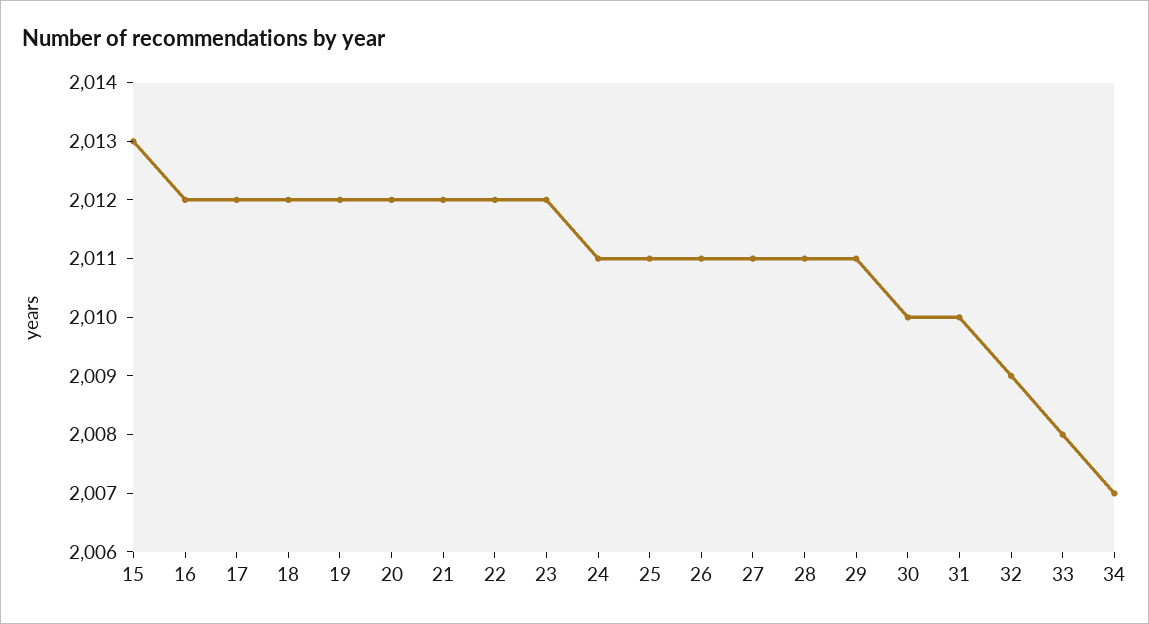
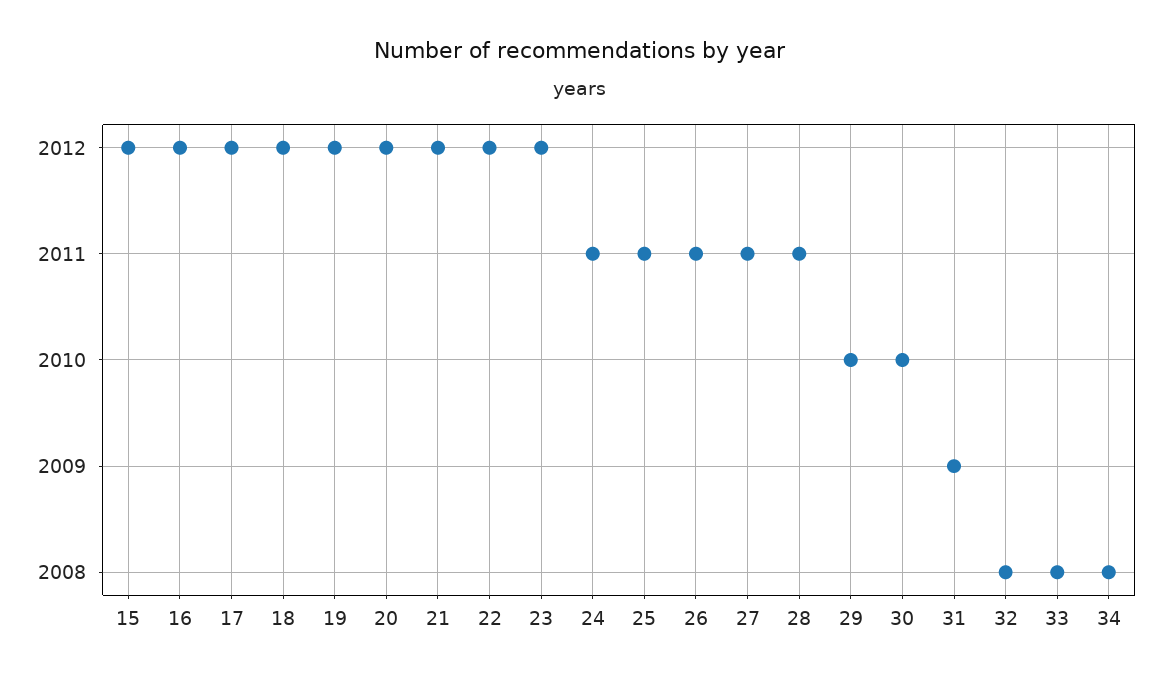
15: 2013 -> 2012
29: 2011 -> 2010
31: 2010 -> 2009
32: 2009 -> 2008
34: 2007 -> 2008

